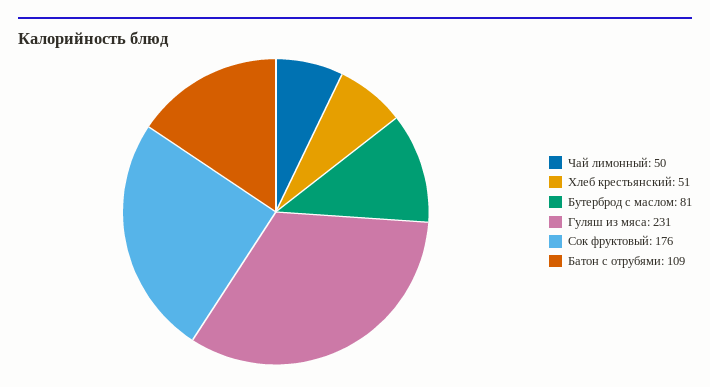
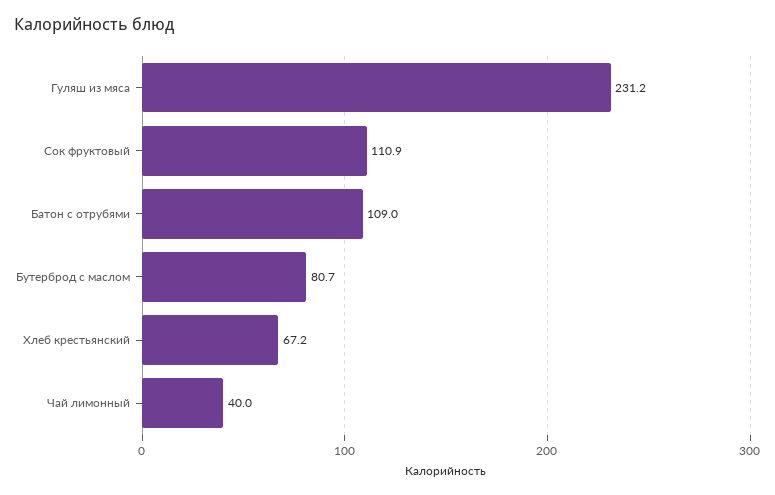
Чай лимонный: 50 -> 40
Хлеб крестьянский: 51 -> 67.2
Сок фруктовый: 176 -> 110.9

